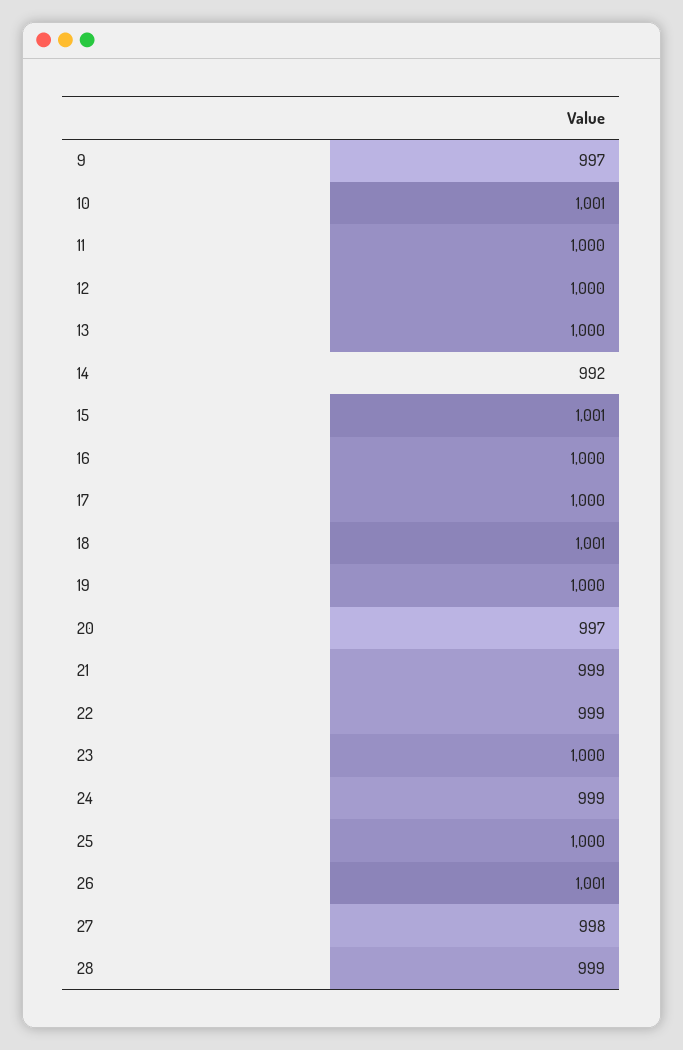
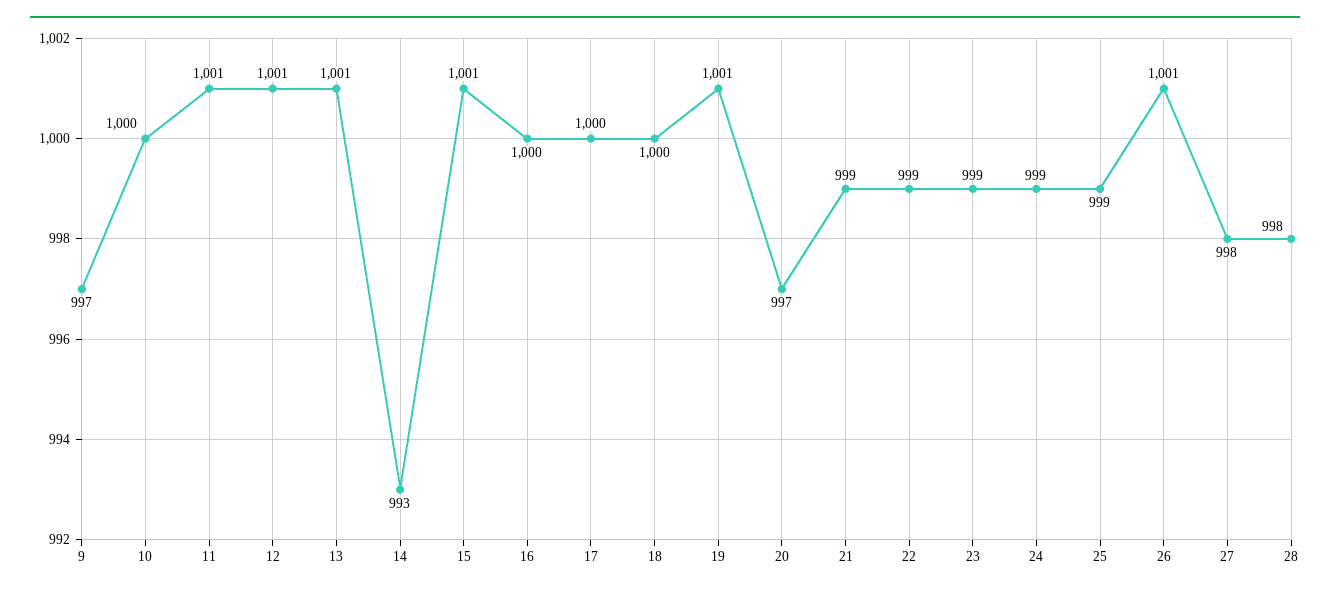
10: 1001 -> 1000
11: 1000 -> 1001
12: 1000 -> 1001
13: 1000 -> 1001
14: 992 -> 993
18: 1001 -> 1000
19: 1000 -> 1001
23: 1000 -> 999
25: 1000 -> 999
28: 999 -> 998

